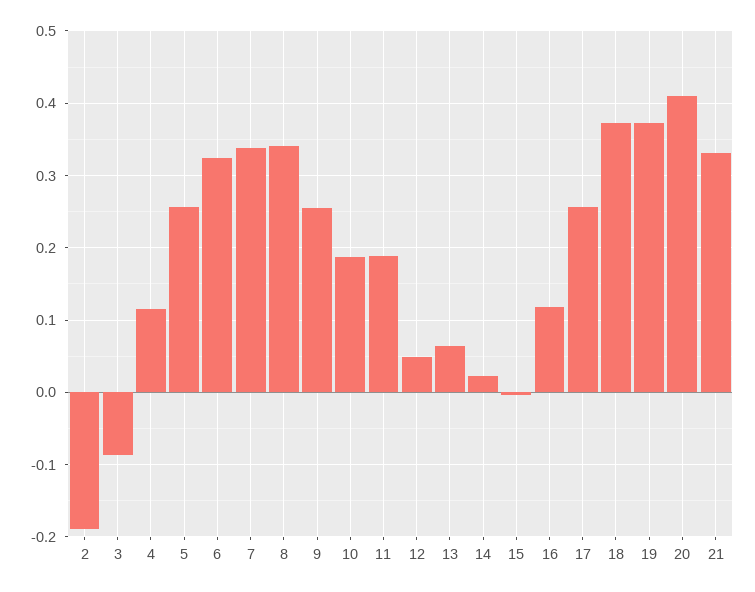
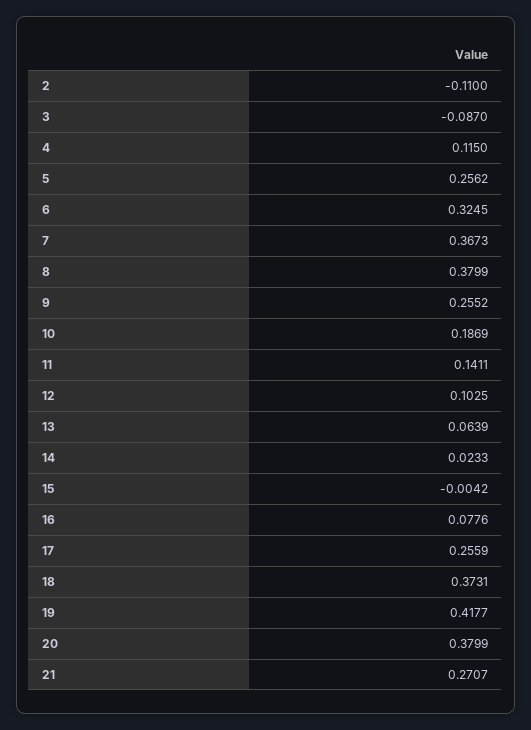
2: -0.19 -> -0.11
7: 0.34 -> 0.3673
8: 0.34 -> 0.3799
11: 0.19 -> 0.1411
12: 0.05 -> 0.1025
16: 0.12 -> 0.0776
19: 0.37 -> 0.4177
20: 0.41 -> 0.3799
21: 0.33 -> 0.2707

